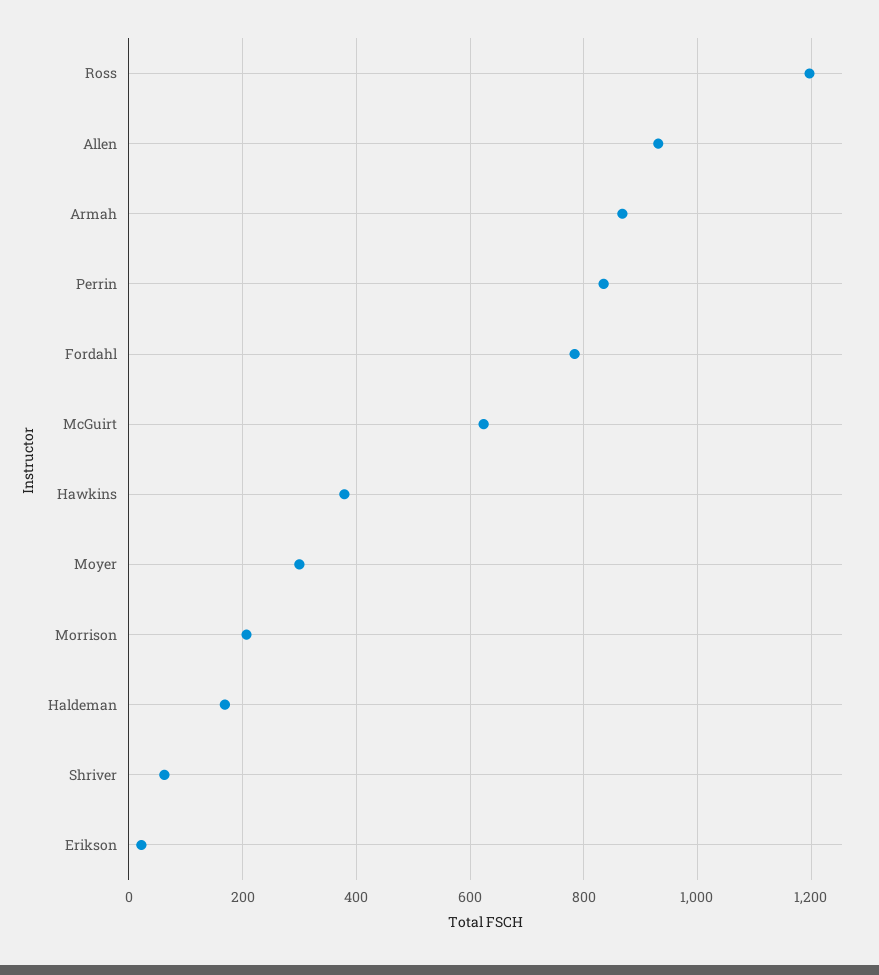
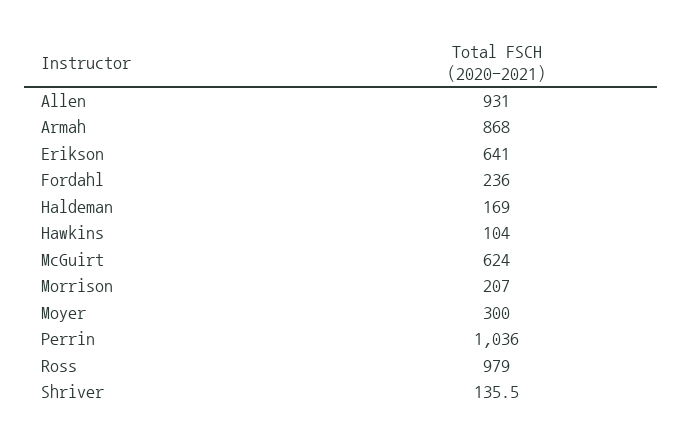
Ross: 1200 -> 979
Perrin: 840 -> 1036
Fordahl: 780 -> 236
Hawkins: 380 -> 104
Shriver: 60 -> 135.5
Erikson: 20 -> 641

